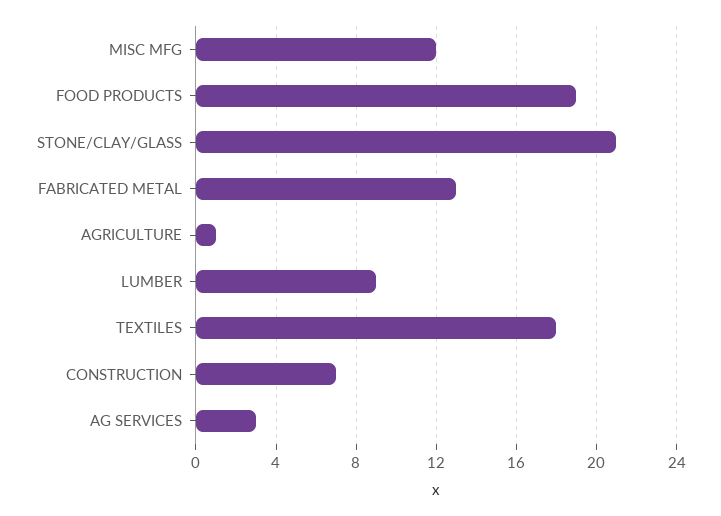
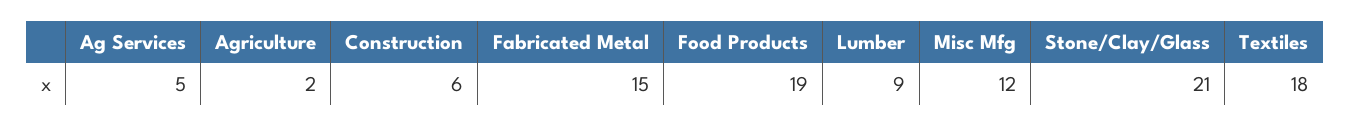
FABRICATED METAL: 13 -> 15
AGRICULTURE: 1 -> 2
CONSTRUCTION: 7 -> 6
AG SERVICES: 3 -> 5

